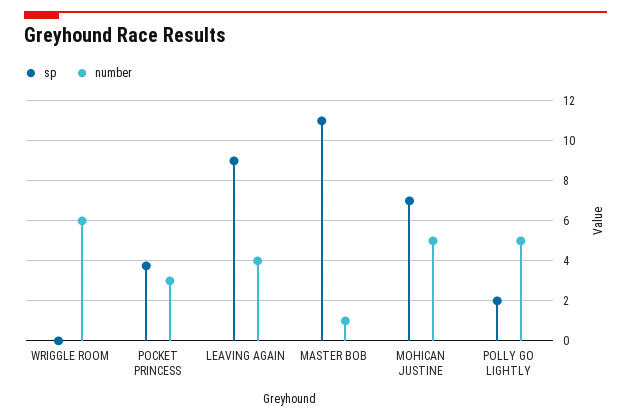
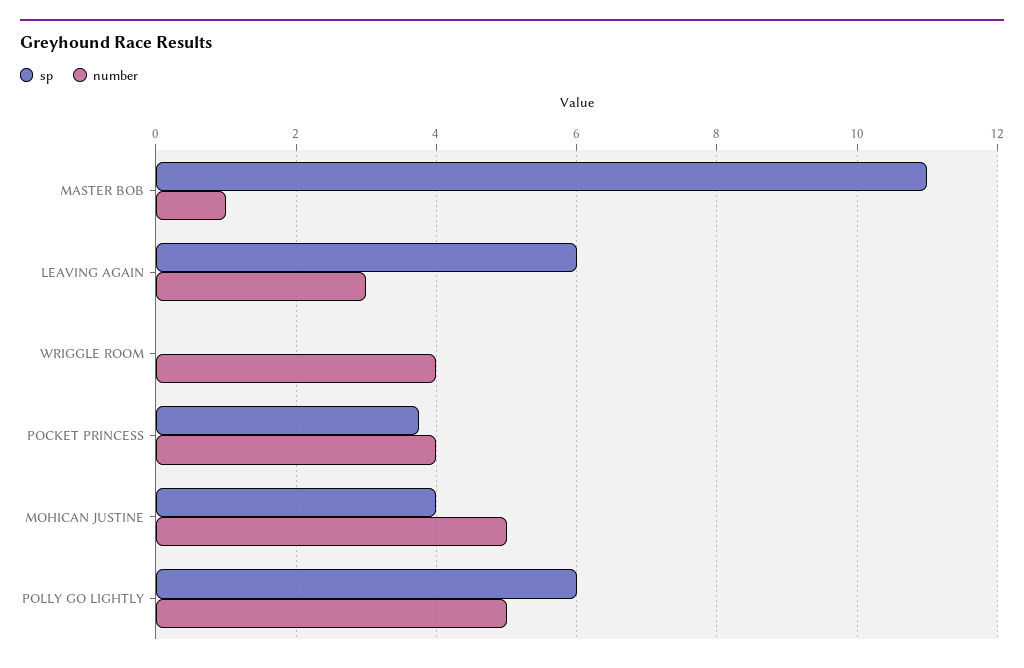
number, WRIGGLE ROOM: 6 -> 4
number, POCKET PRINCESS: 3 -> 4
sp, LEAVING AGAIN: 9 -> 6
number, LEAVING AGAIN: 4 -> 3
sp, MOHICAN JUSTINE: 7 -> 4
sp, POLLY GO LIGHTLY: 2 -> 6

